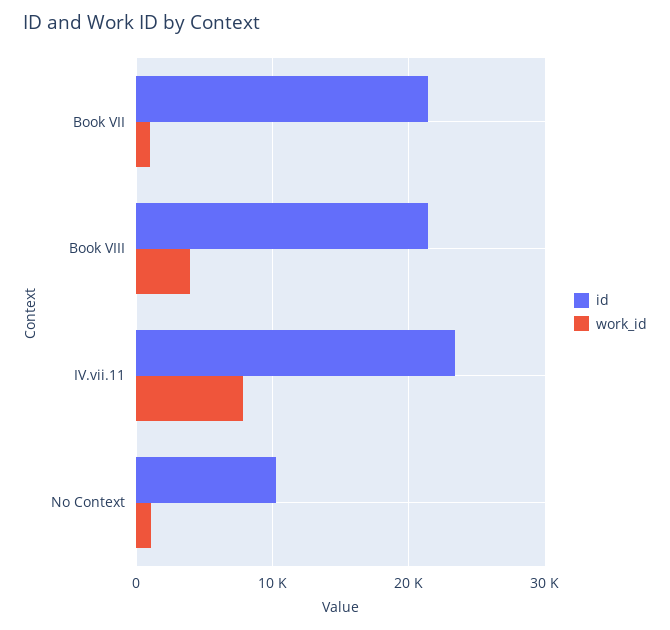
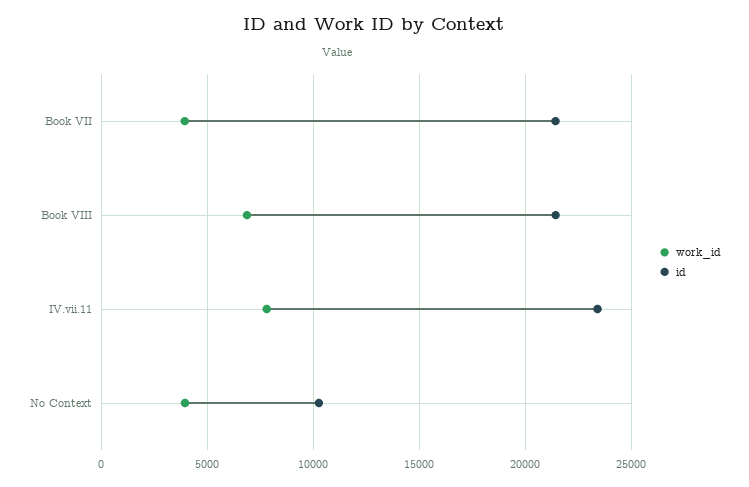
work_id, Book VII: 1000 -> 4000
work_id, Book VIII: 4000 -> 7000
work_id, No Context: 1000 -> 4000

